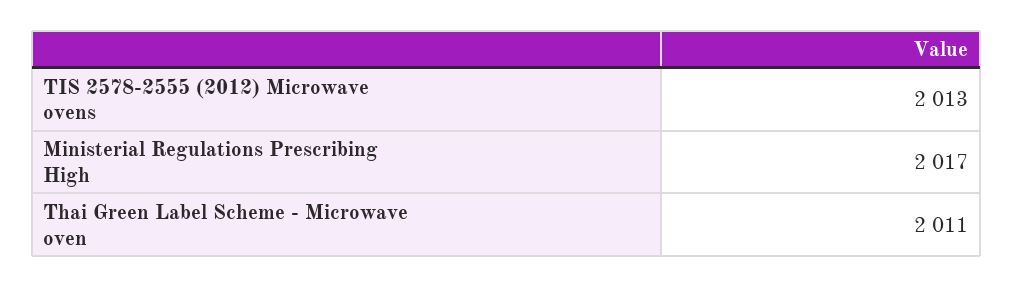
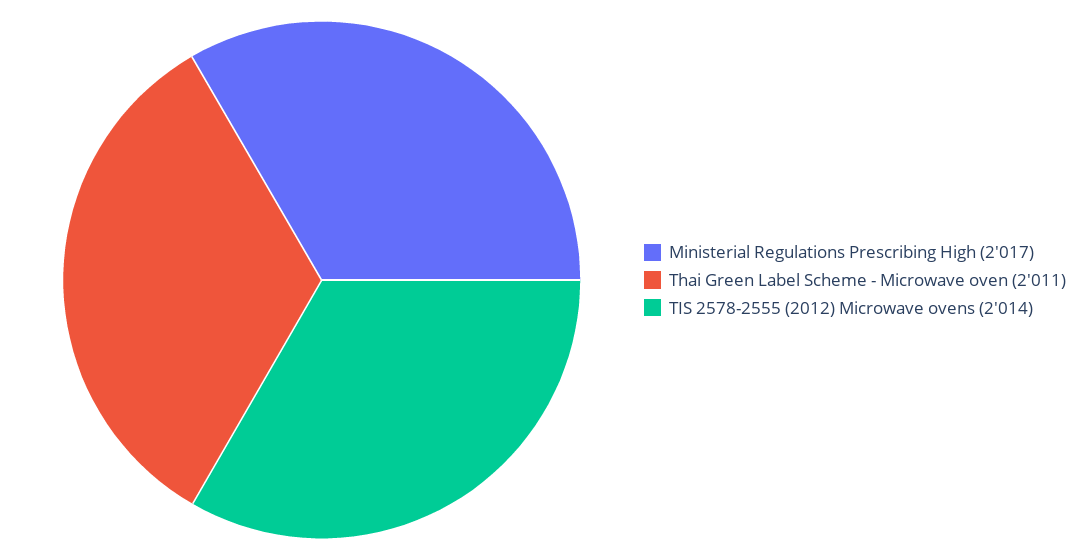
TIS 2578-2555 (2012) Microwave ovens: 2013 -> 2014

